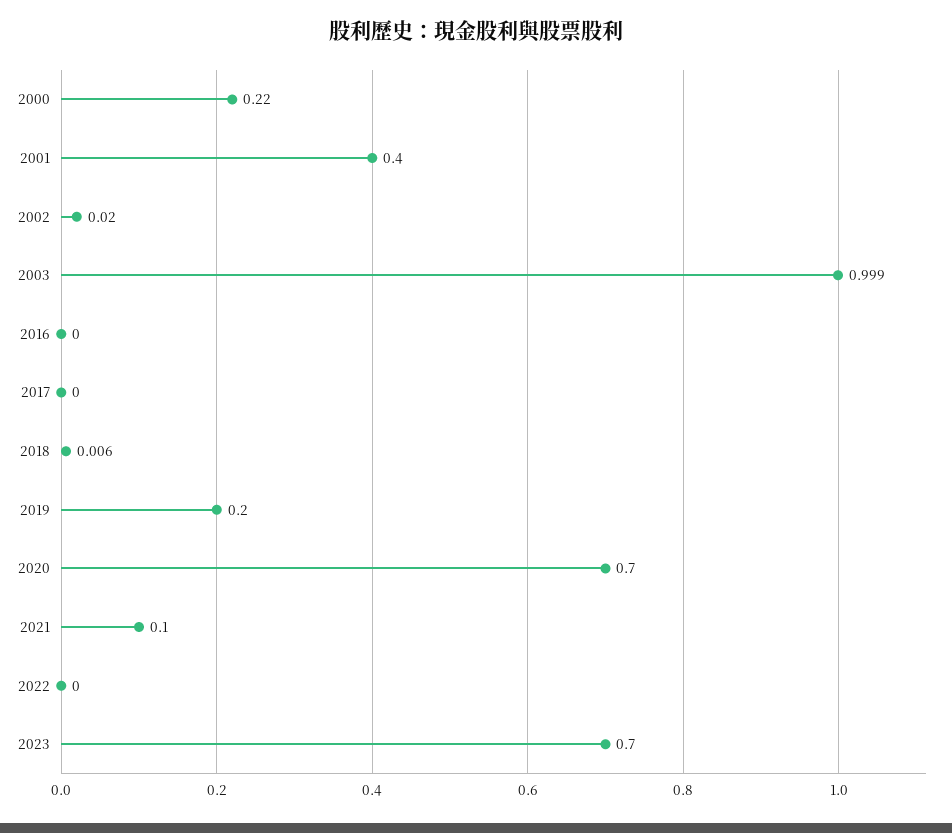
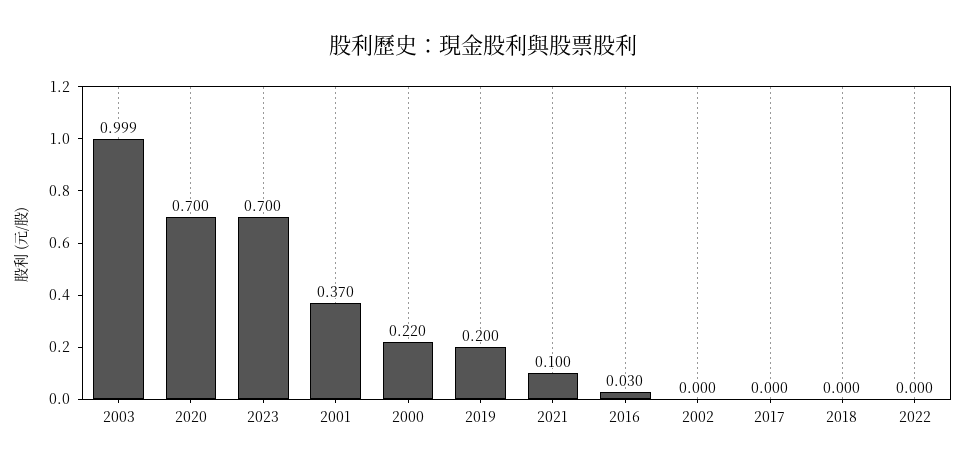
2001: 0.4 -> 0.37
2002: 0.02 -> 0
2016: 0 -> 0.03
2018: 0.006 -> 0

